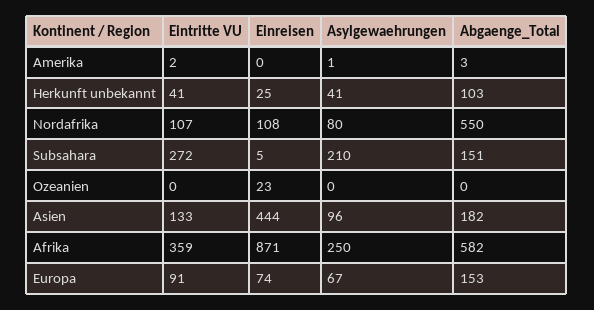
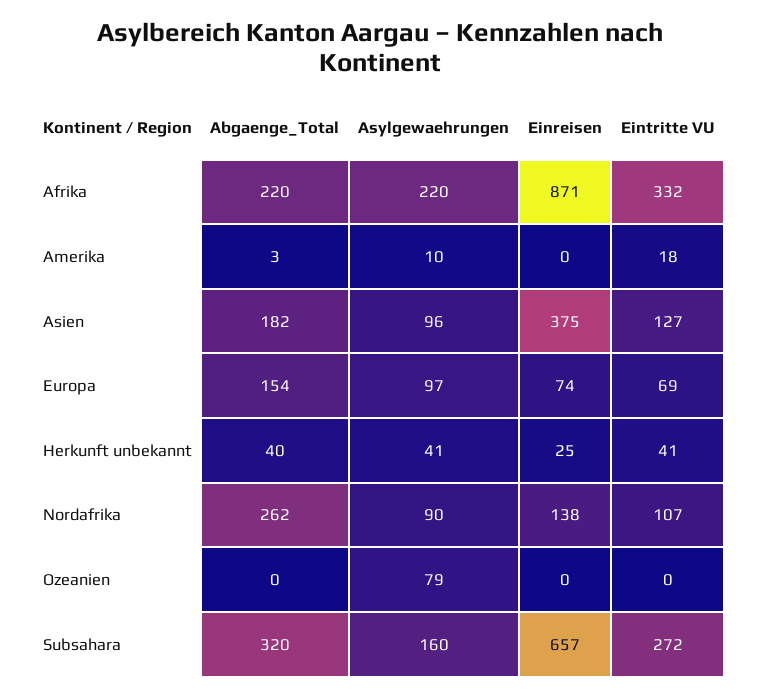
Eintritte VU, Amerika: 2 -> 18
Asylgewaehrungen, Amerika: 1 -> 10
Abgaenge_Total, Herkunft unbekannt: 103 -> 40
Einreisen, Nordafrika: 108 -> 138
Asylgewaehrungen, Nordafrika: 80 -> 90
Abgaenge_Total, Nordafrika: 550 -> 262
Einreisen, Subsahara: 5 -> 657
Asylgewaehrungen, Subsahara: 210 -> 160
Abgaenge_Total, Subsahara: 151 -> 320
Einreisen, Ozeanien: 23 -> 0
Asylgewaehrungen, Ozeanien: 0 -> 79
Eintritte VU, Asien: 133 -> 127
Einreisen, Asien: 444 -> 375
Eintritte VU, Afrika: 359 -> 332
Asylgewaehrungen, Afrika: 250 -> 220
Abgaenge_Total, Afrika: 582 -> 220
Eintritte VU, Europa: 91 -> 69
Asylgewaehrungen, Europa: 67 -> 97
Abgaenge_Total, Europa: 153 -> 154

